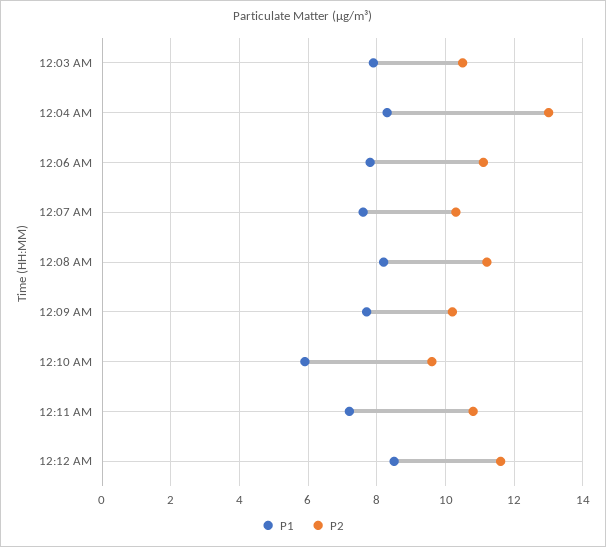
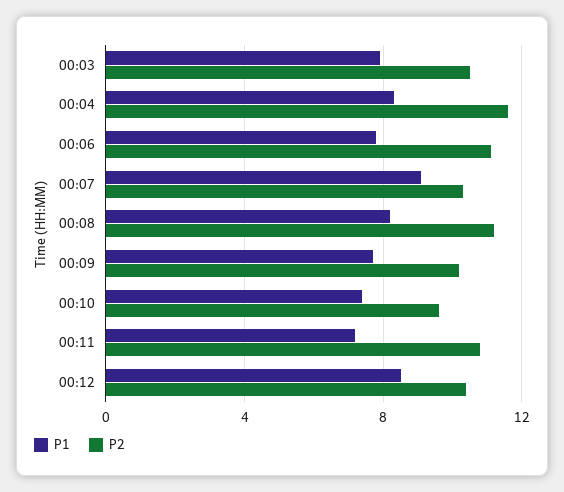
P2, 12:04 AM: 13 -> 11.5
P1, 12:07 AM: 7.5 -> 9
P1, 12:10 AM: 6 -> 7.5
P2, 12:12 AM: 11.5 -> 10.5

